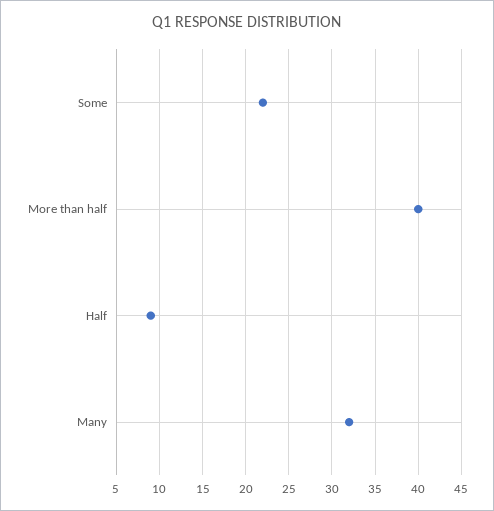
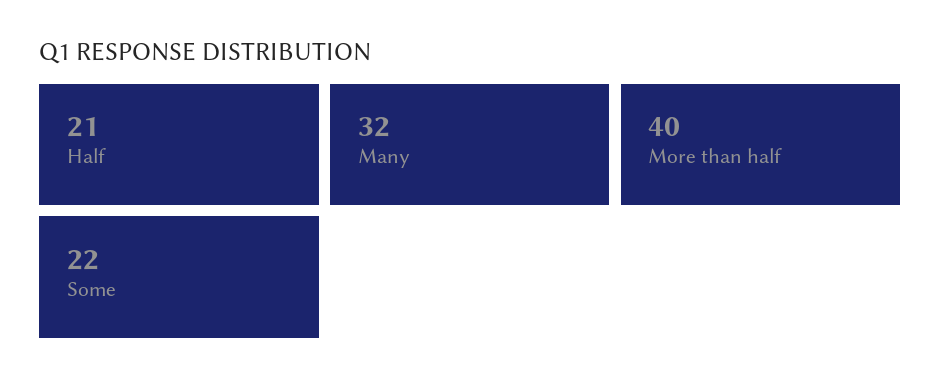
Half: 9 -> 21

